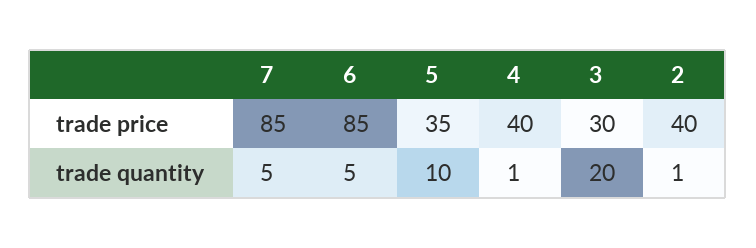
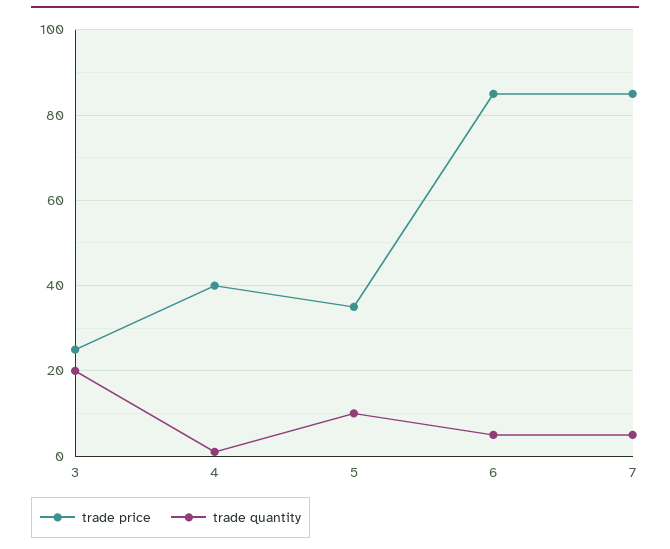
trade price, 3: 30 -> 25
trade price, 2: 40 -> none
trade quantity, 2: 1 -> none

